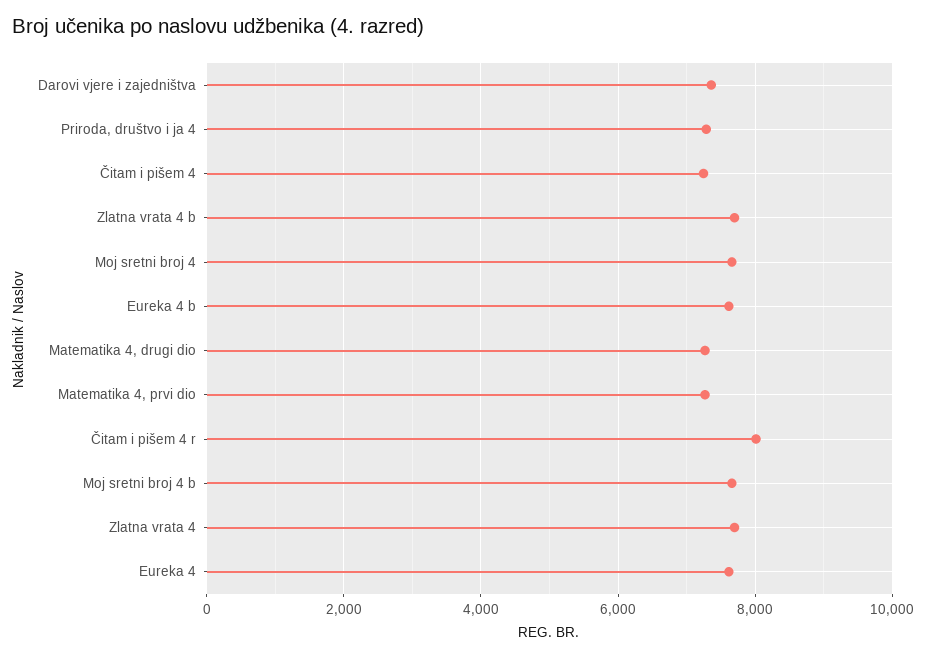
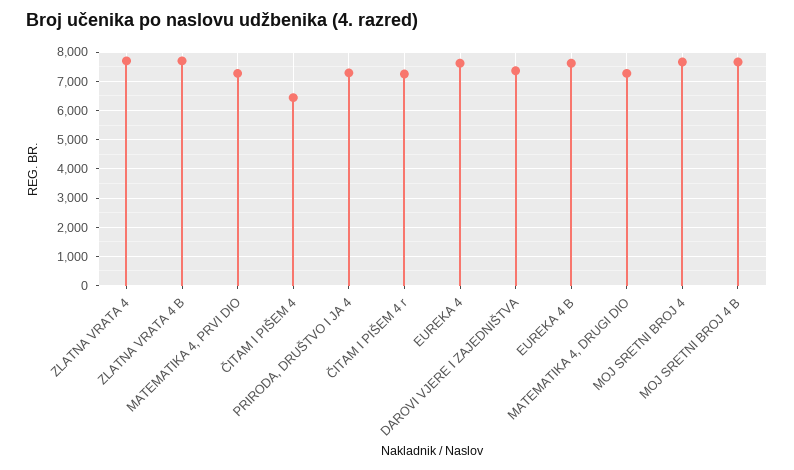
Čitam i pišem 4: 7200 -> 6500
Čitam i pišem 4 r: 8000 -> 7250

